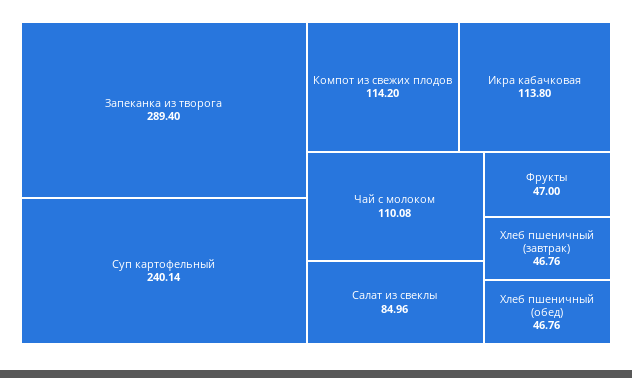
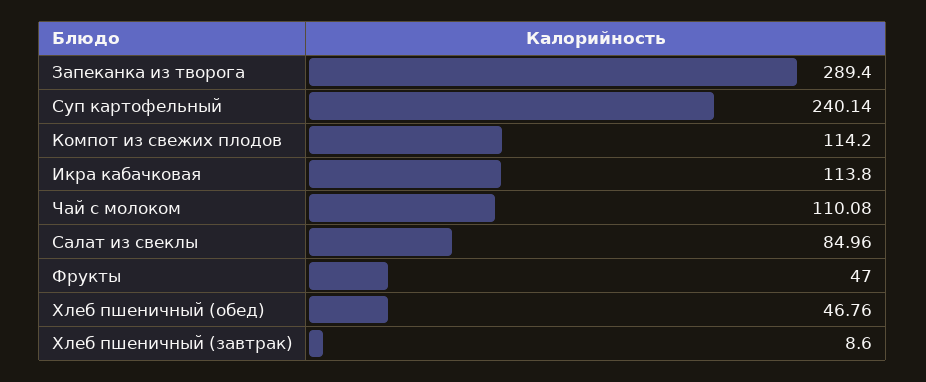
Хлеб пшеничный (завтрак): 46.76 -> 8.6

